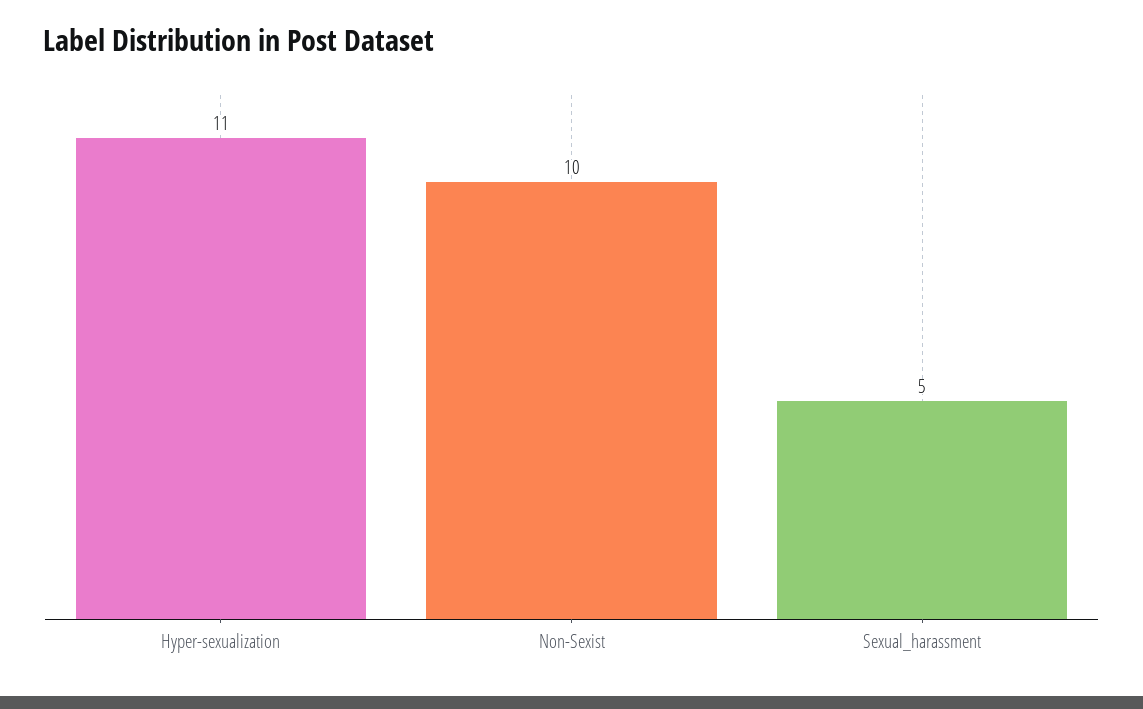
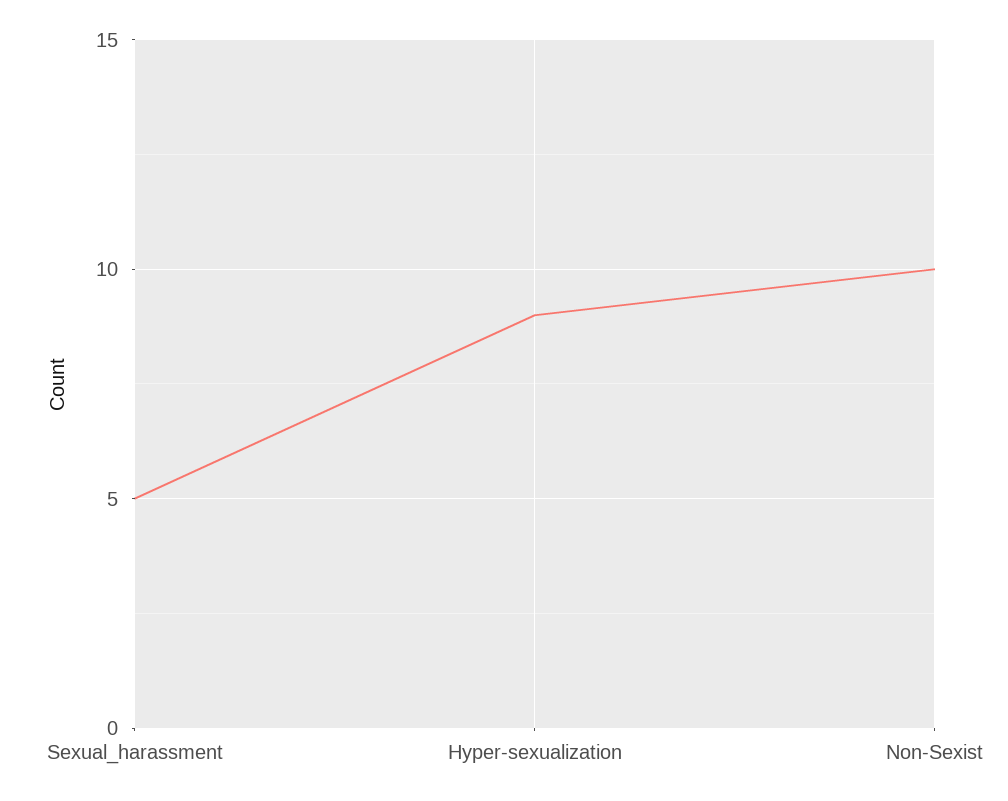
Hyper-sexualization: 11 -> 9

